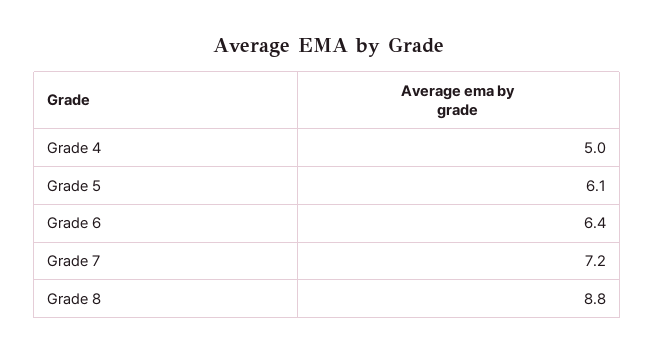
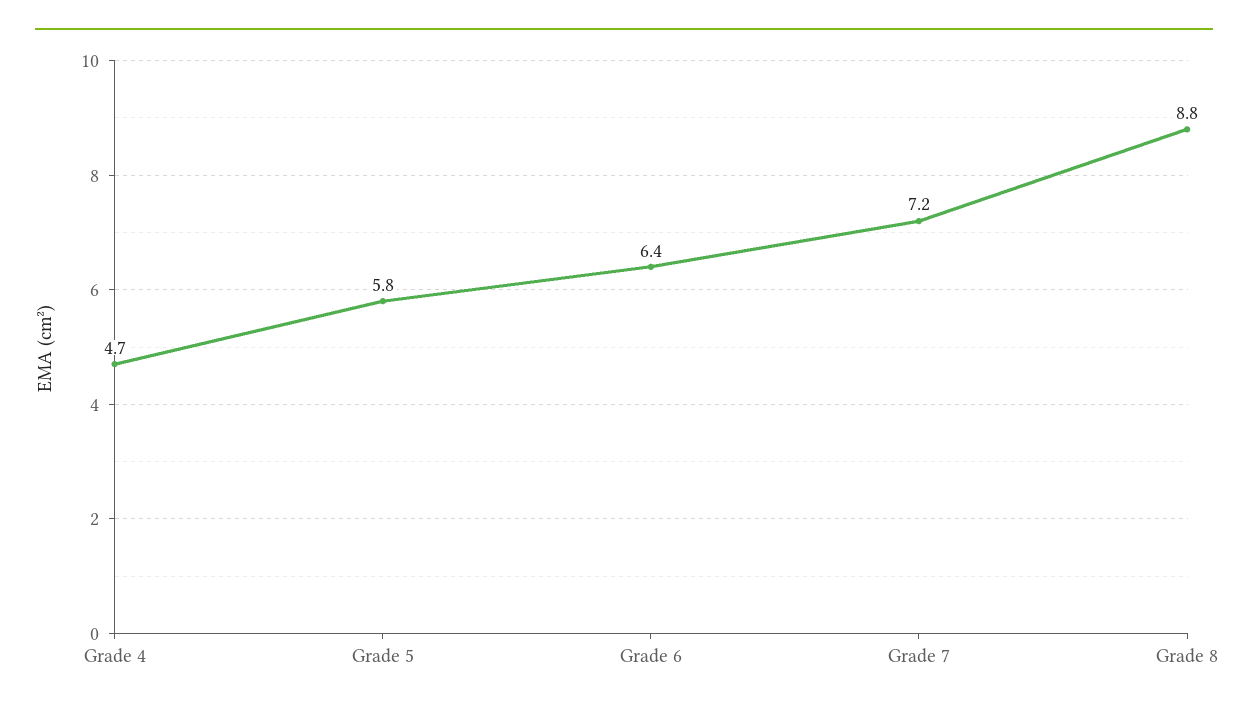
Grade 4: 5 -> 4.7
Grade 5: 6.1 -> 5.8

